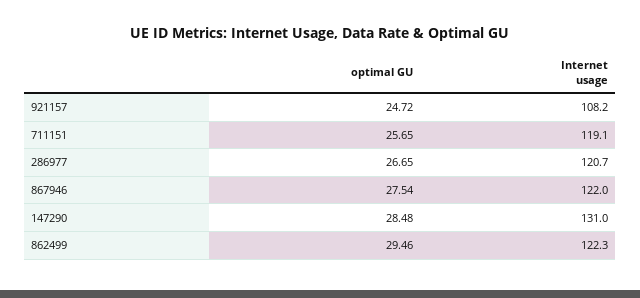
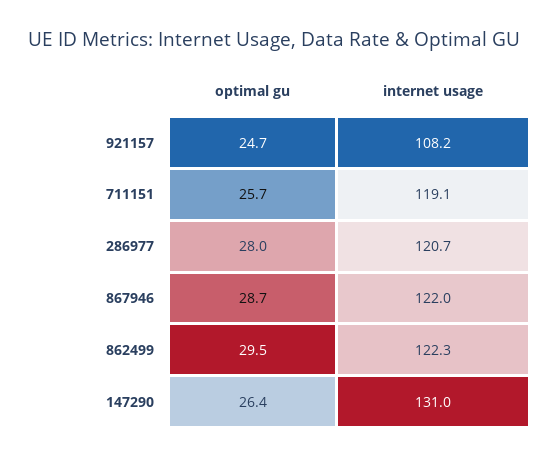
optimal GU, 286977: 26.65 -> 28
optimal GU, 867946: 27.54 -> 28.7
optimal GU, 147290: 28.48 -> 26.4

